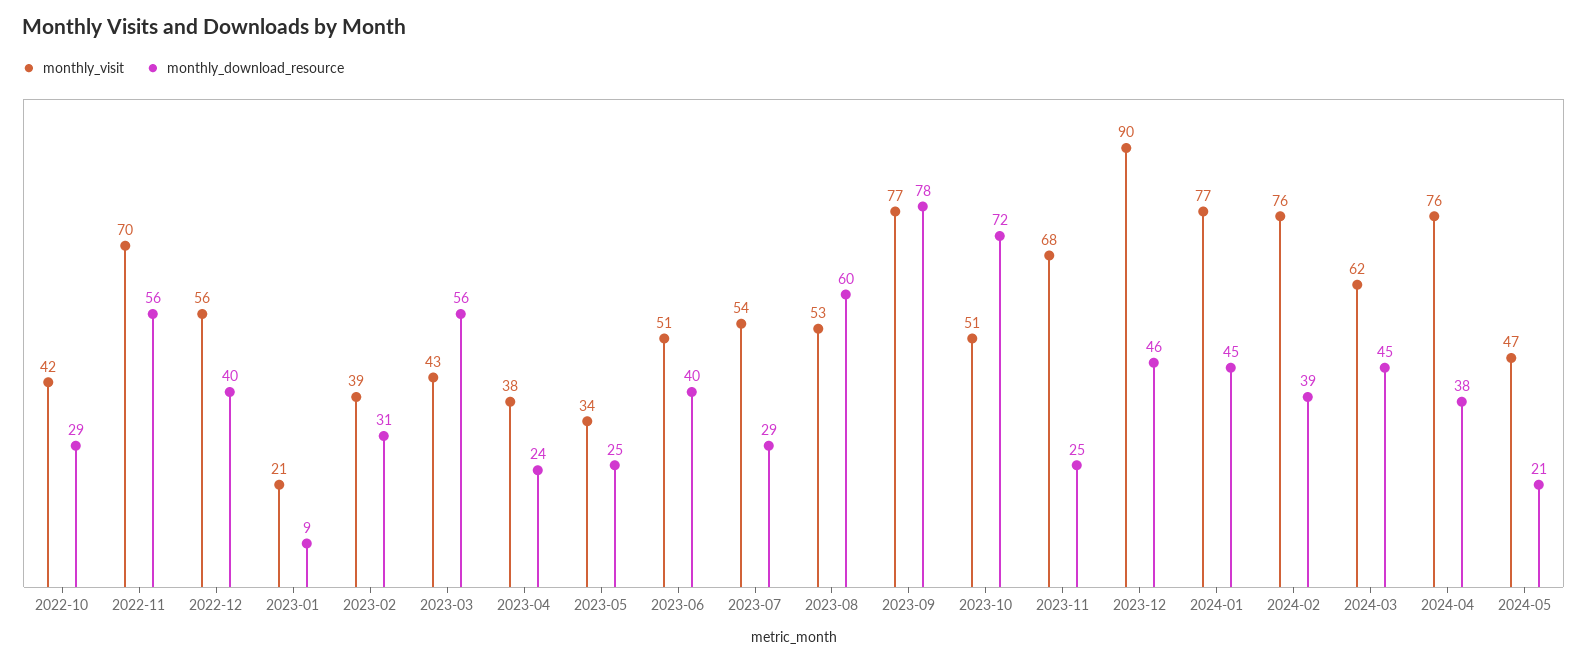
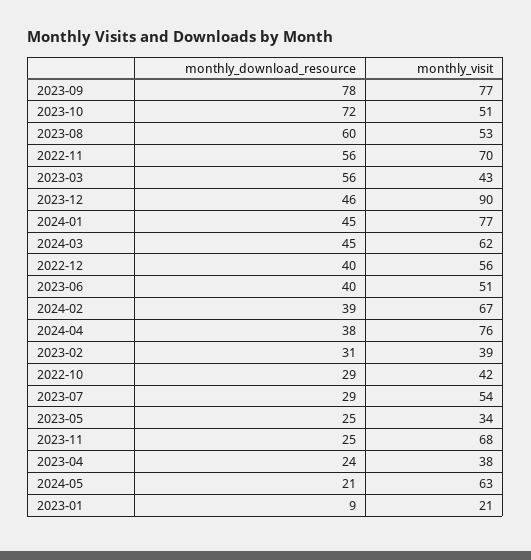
monthly_visit, 2024-02: 76 -> 67
monthly_visit, 2024-05: 47 -> 63

